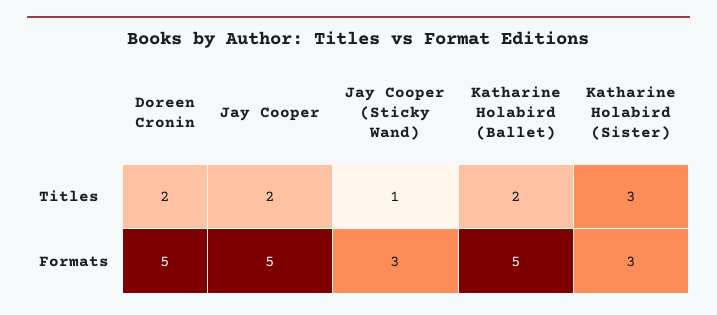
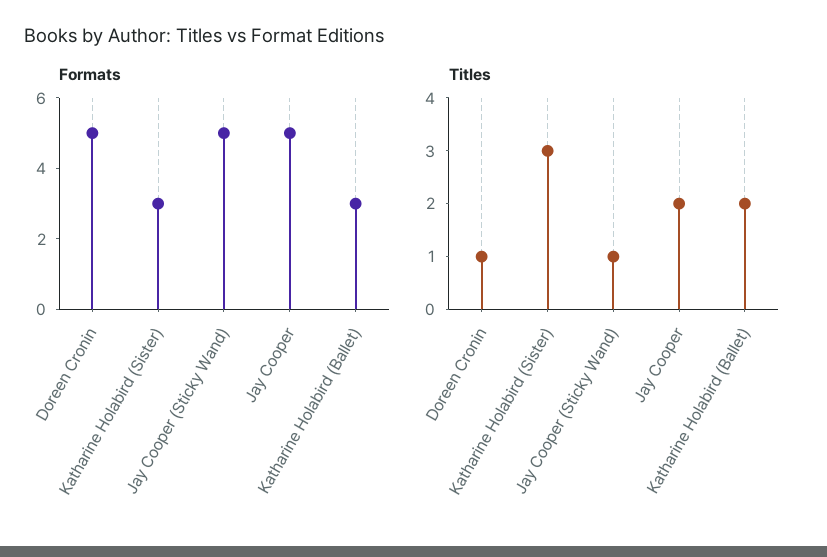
Titles, Doreen Cronin: 2 -> 1
Formats, Jay Cooper (Sticky Wand): 3 -> 5
Formats, Katharine Holabird (Ballet): 5 -> 3

